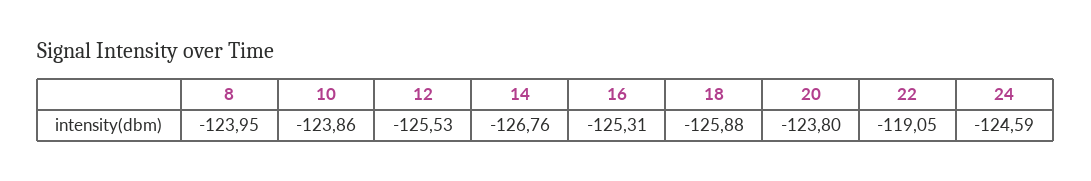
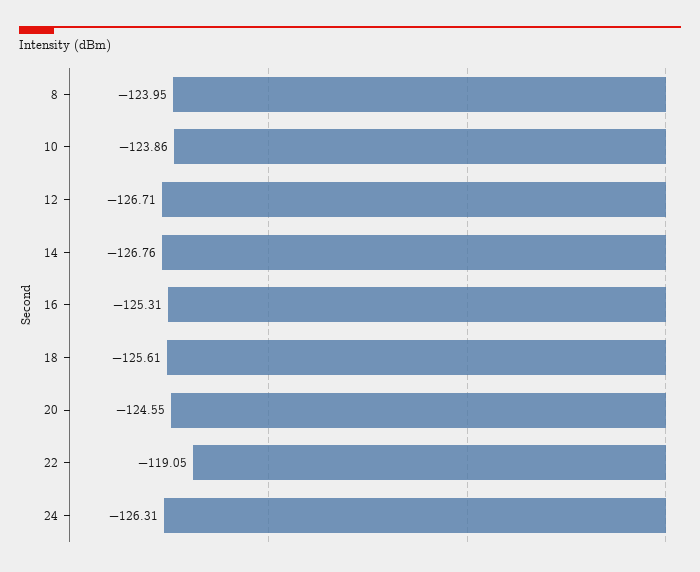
12: -125.53 -> -126.71
18: -125.88 -> -125.61
20: -123.8 -> -124.55
24: -124.59 -> -126.31

